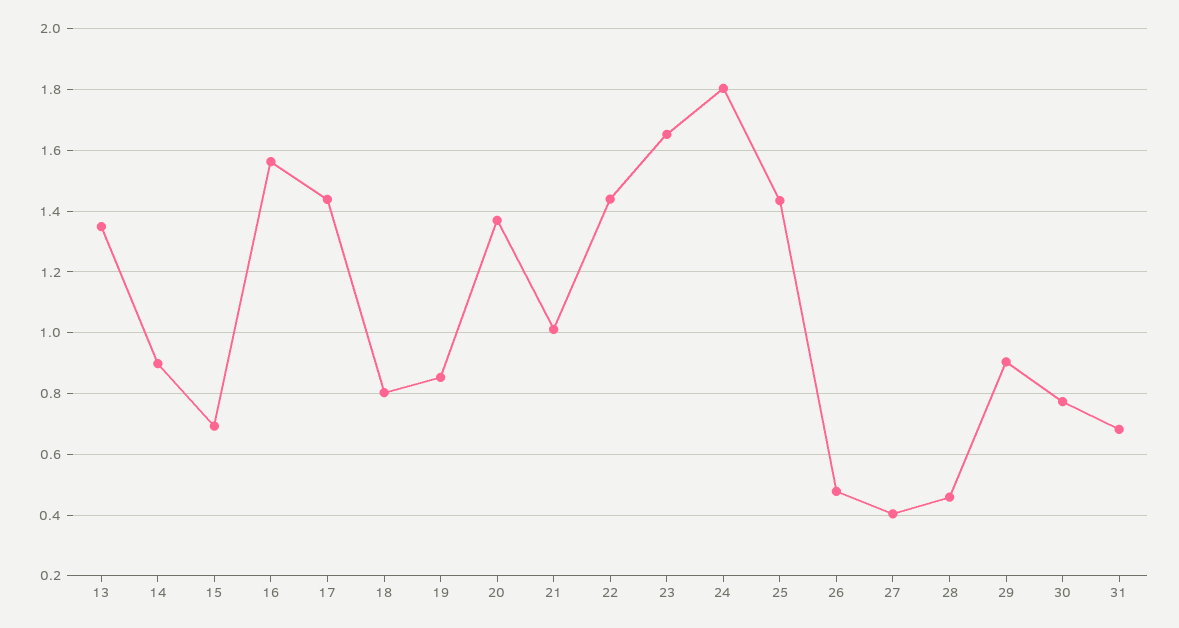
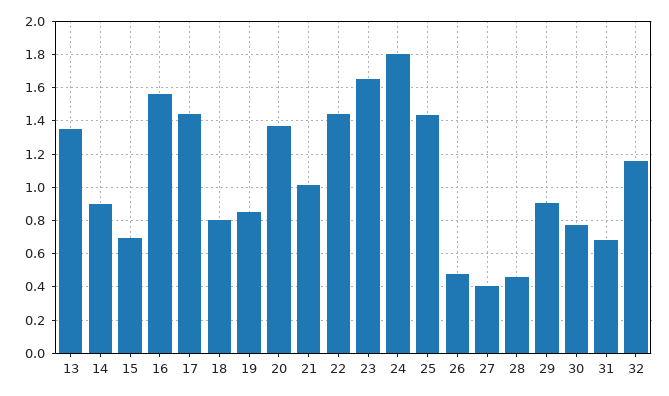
32: none -> 1.15

